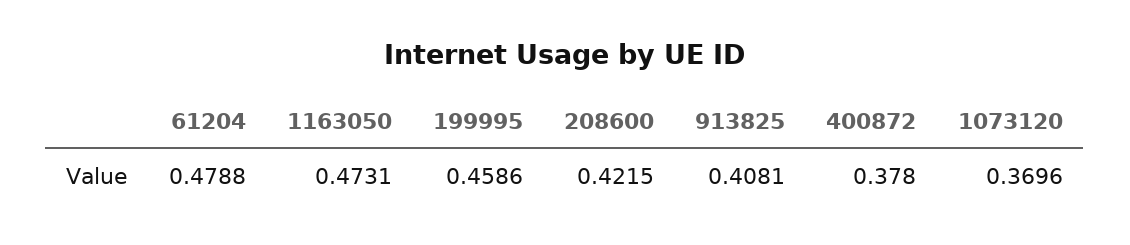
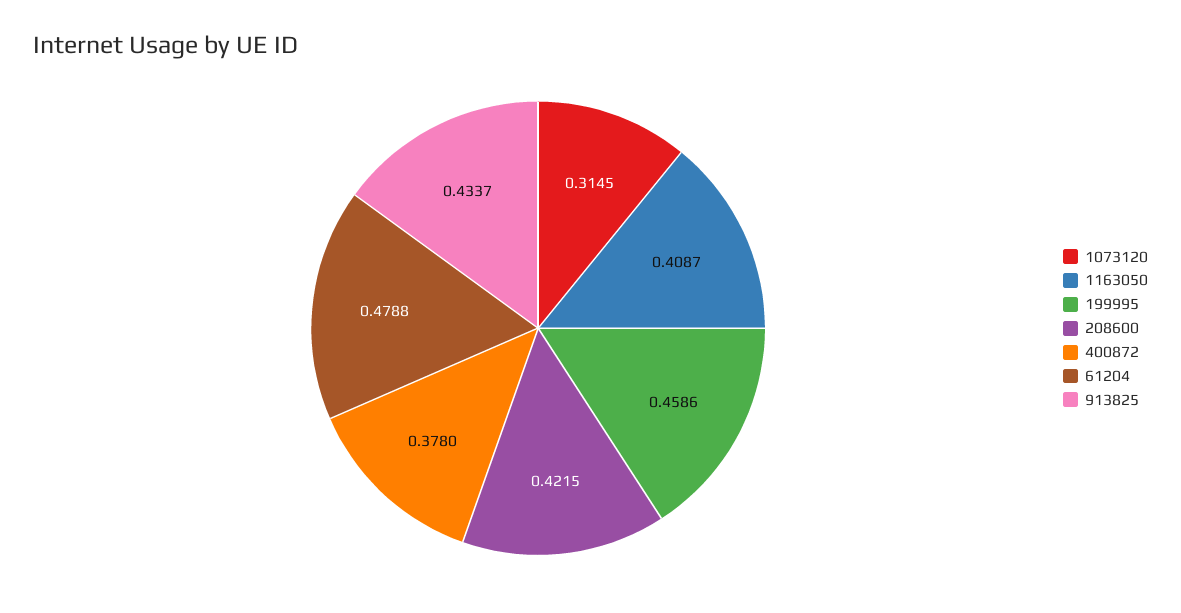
1163050: 0.4731 -> 0.4087
913825: 0.4081 -> 0.4337
1073120: 0.3696 -> 0.3145

